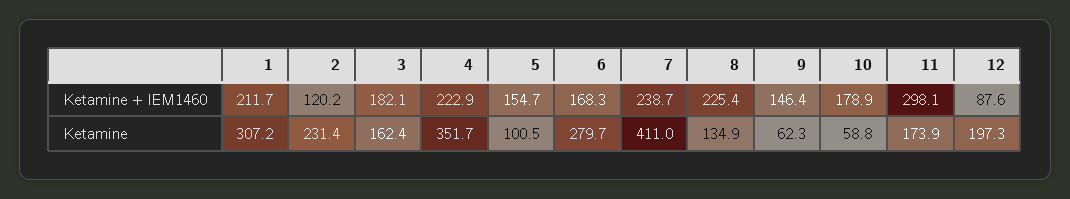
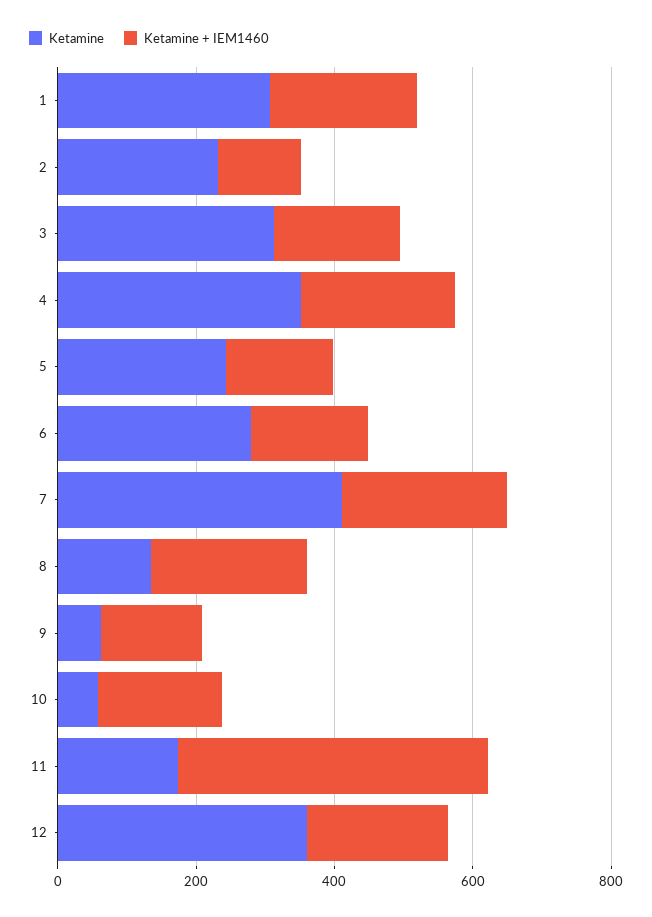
Ketamine + IEM1460, 11: 298.1 -> 450
Ketamine + IEM1460, 12: 87.6 -> 200
Ketamine, 3: 162.4 -> 300
Ketamine, 5: 100.5 -> 250
Ketamine, 12: 197.3 -> 350

